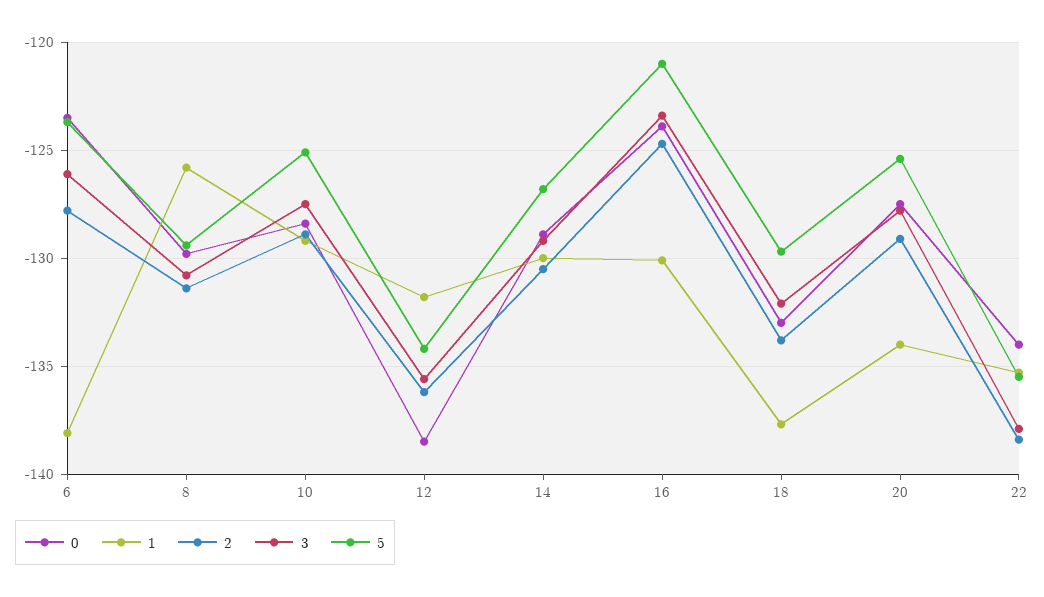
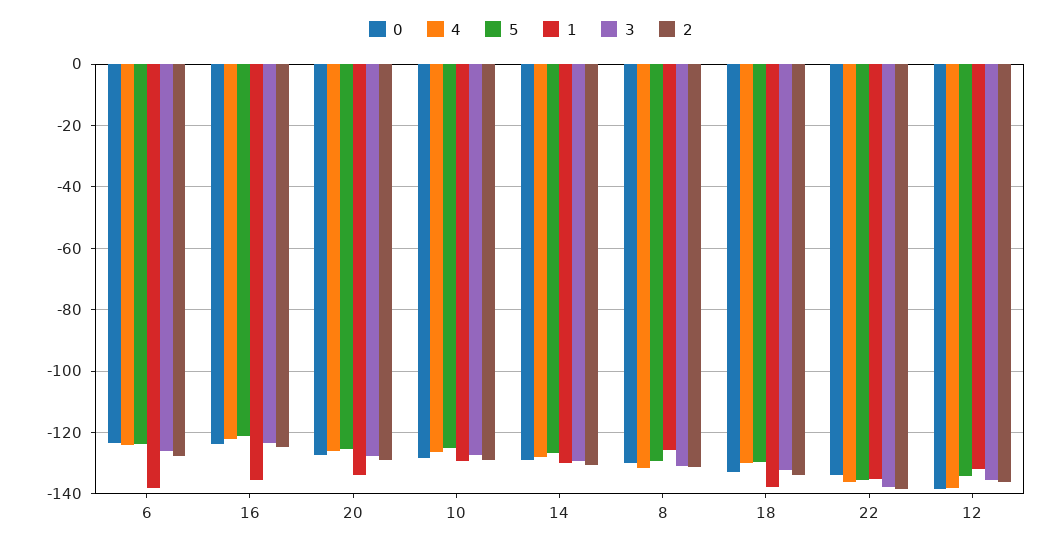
1, 16: -130 -> -136
4, 6: none -> -124
4, 16: none -> -122
4, 20: none -> -126
4, 10: none -> -126
4, 14: none -> -128
4, 8: none -> -132
4, 18: none -> -130
4, 22: none -> -136
4, 12: none -> -138

